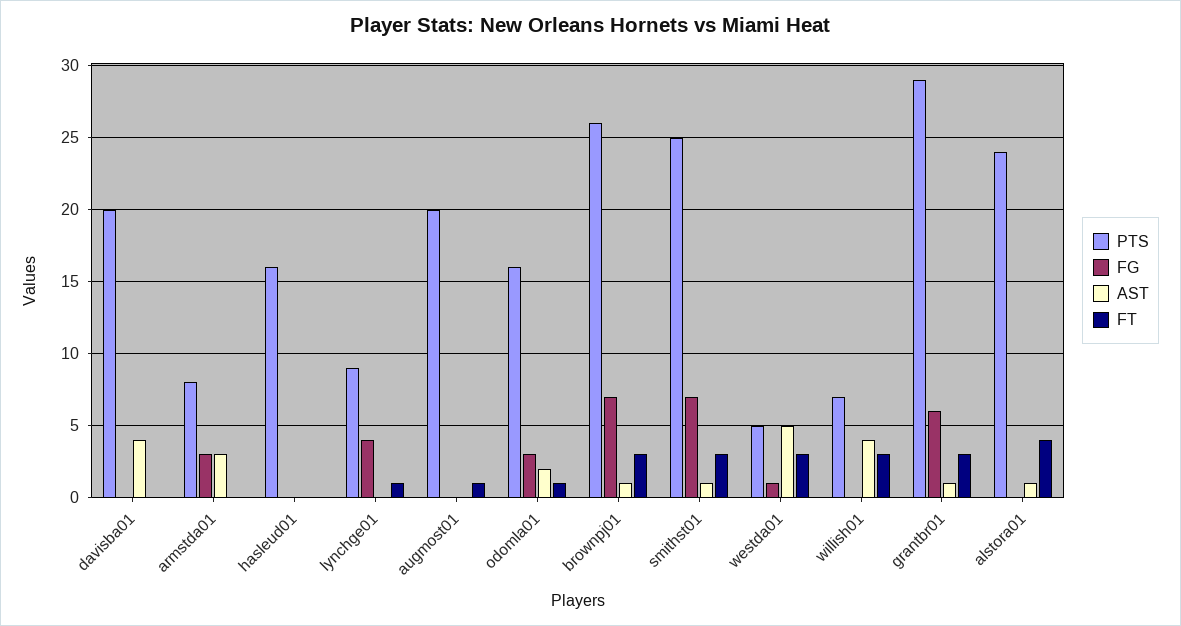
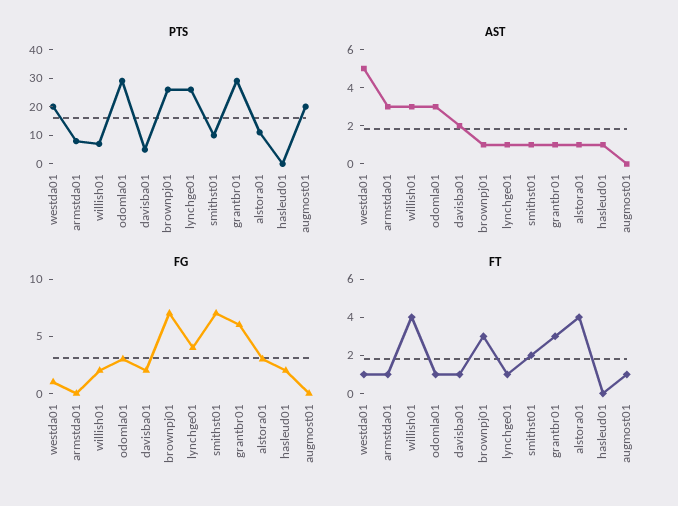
PTS, davisba01: 20 -> 5
FG, davisba01: 0 -> 2
AST, davisba01: 4 -> 2
FT, davisba01: 0 -> 1
FG, armstda01: 3 -> 0
FT, armstda01: 0 -> 1
PTS, hasleud01: 16 -> 0
FG, hasleud01: 0 -> 2
AST, hasleud01: 0 -> 1
PTS, lynchge01: 9 -> 25
AST, lynchge01: 0 -> 1
PTS, odomla01: 16 -> 30
AST, odomla01: 2 -> 3
PTS, smithst01: 25 -> 10
FT, smithst01: 3 -> 2
PTS, westda01: 5 -> 20
FT, westda01: 3 -> 1
FG, willish01: 0 -> 2
AST, willish01: 4 -> 3
FT, willish01: 3 -> 4
PTS, alstora01: 24 -> 10
FG, alstora01: 0 -> 3

